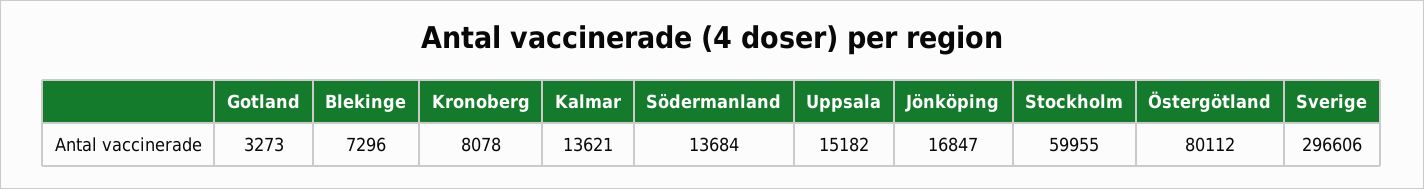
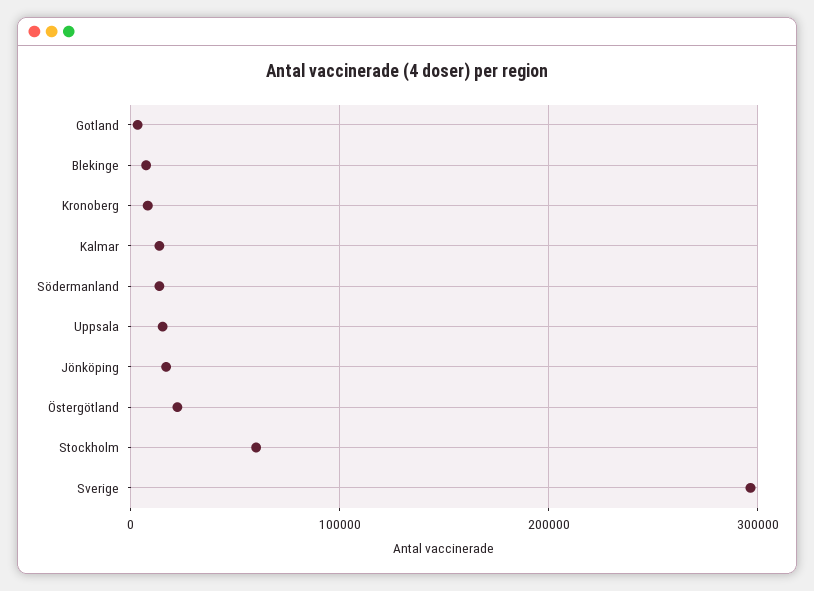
Östergötland: 80112 -> 20000

